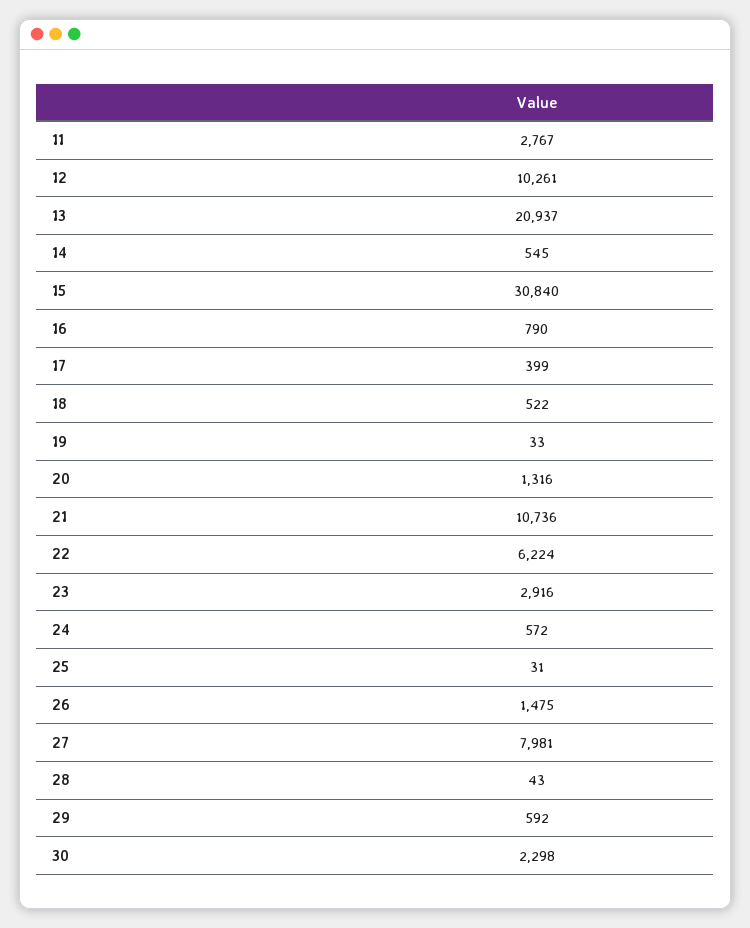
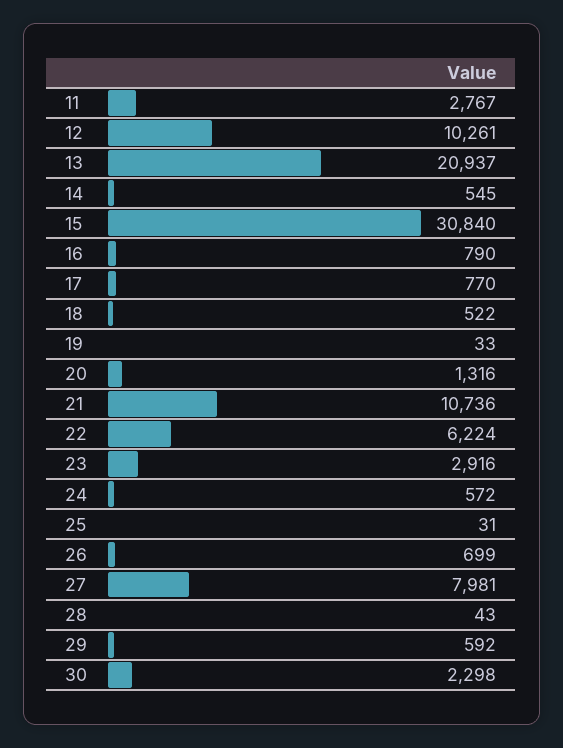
17: 399 -> 770
26: 1475 -> 699

